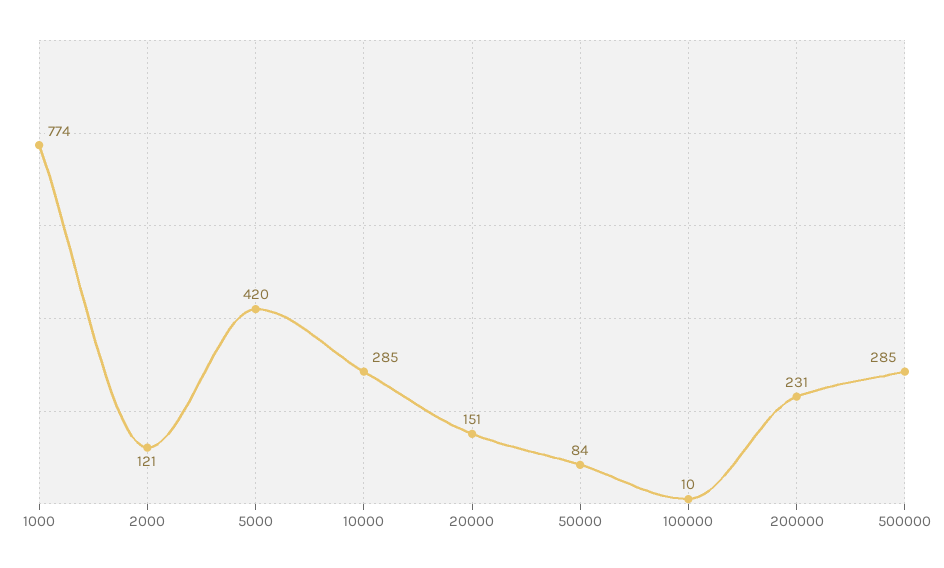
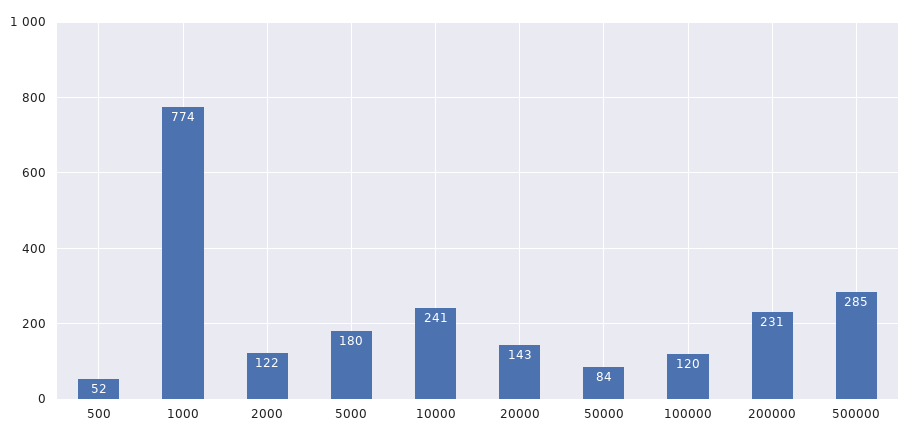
2000: 121 -> 122
5000: 420 -> 180
10000: 285 -> 241
20000: 151 -> 143
100000: 10 -> 120
500: none -> 52

